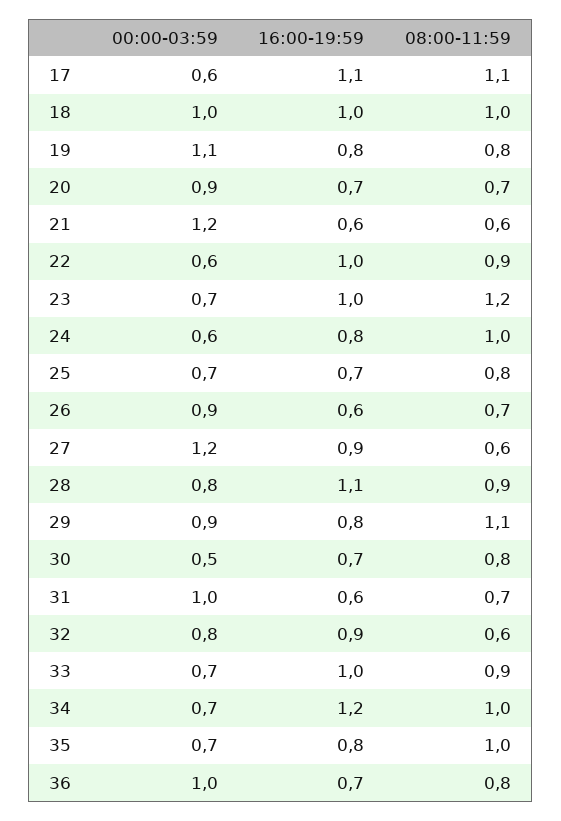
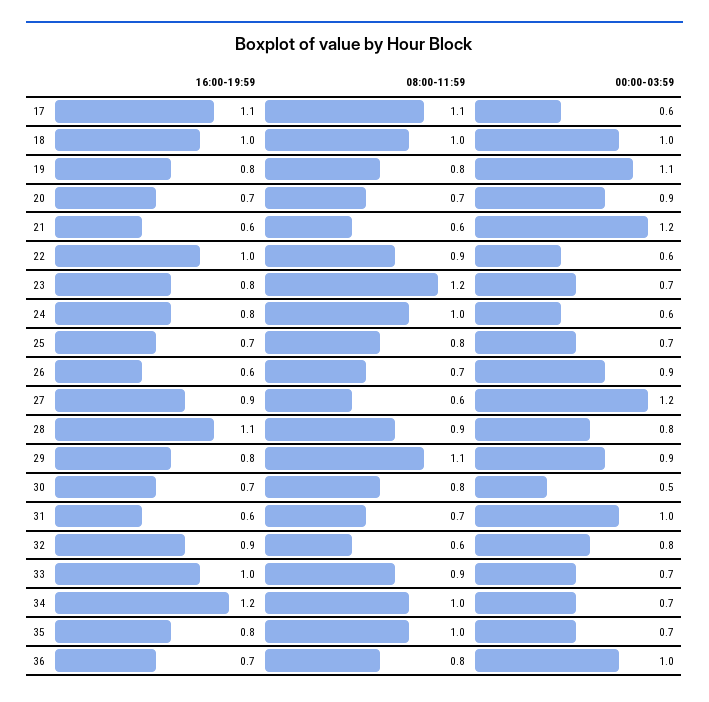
16:00-19:59, 23: 1 -> 0.8

